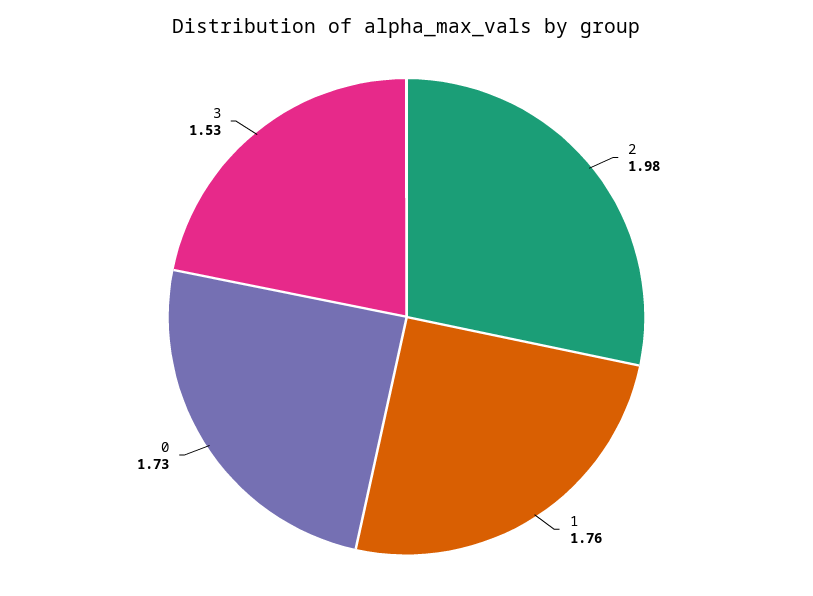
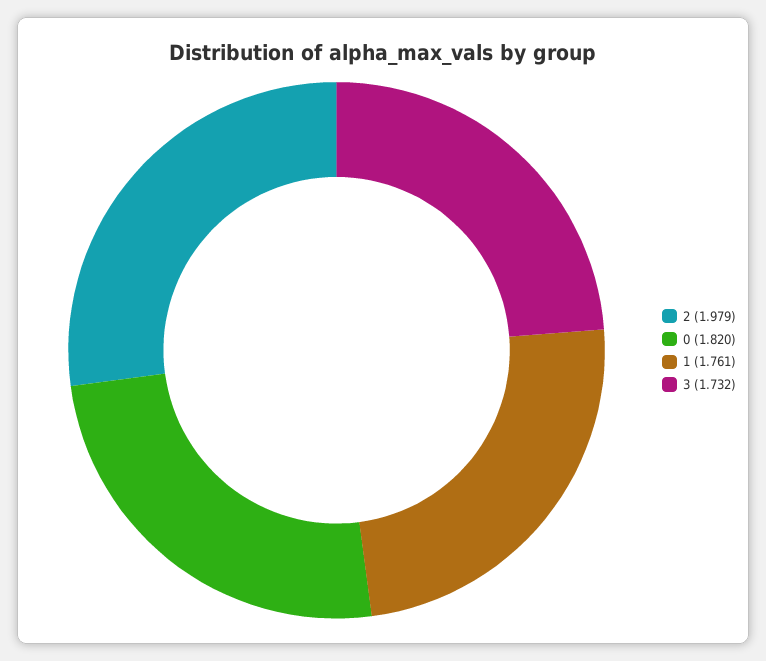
0: 1.73 -> 1.82
3: 1.53 -> 1.732

